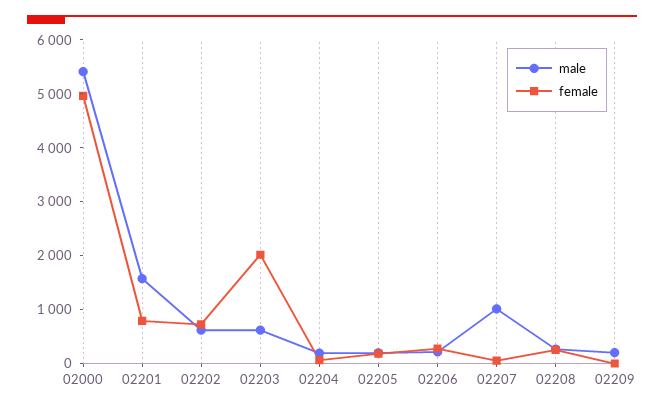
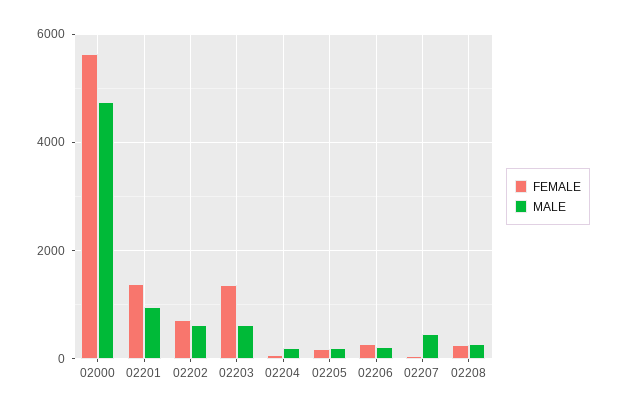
male, 02000: 5400 -> 4800
female, 02000: 5000 -> 5600
male, 02201: 1600 -> 1000
female, 02201: 800 -> 1400
female, 02203: 2000 -> 1400
male, 02207: 1000 -> 400
male, 02209: 200 -> none
female, 02209: 0 -> none

